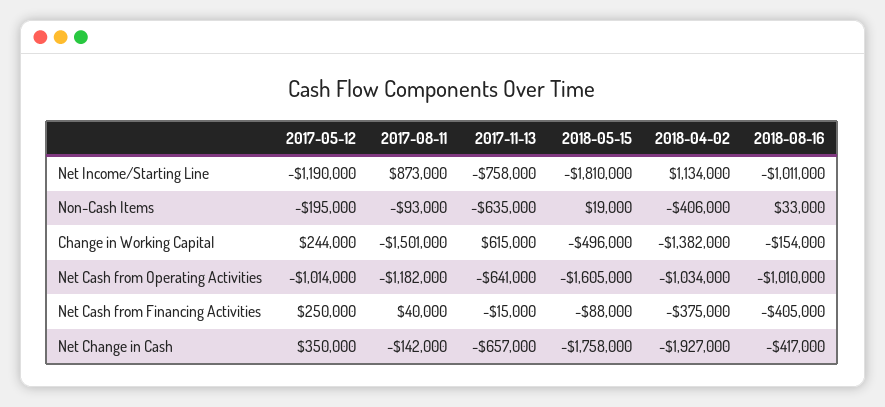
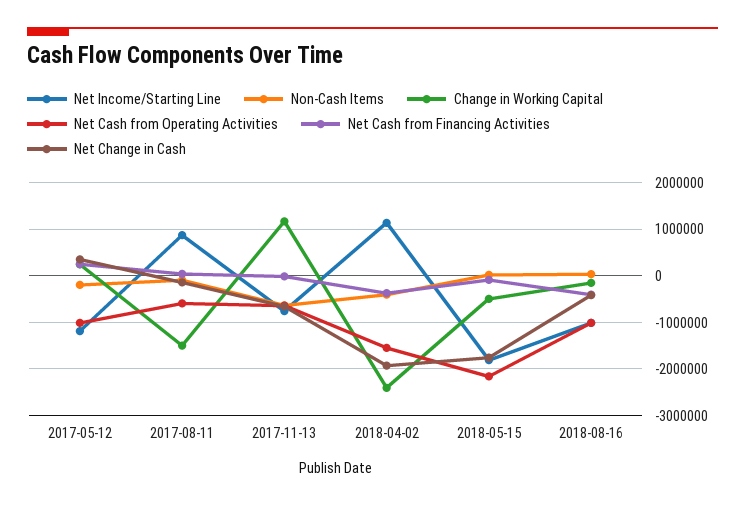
Change in Working Capital, 2017-11-13: 615000 -> 1200000
Change in Working Capital, 2018-04-02: -1382000 -> -2400000
Net Cash from Operating Activities, 2017-08-11: -1182000 -> -600000
Net Cash from Operating Activities, 2018-05-15: -1605000 -> -2200000
Net Cash from Operating Activities, 2018-04-02: -1034000 -> -1600000

